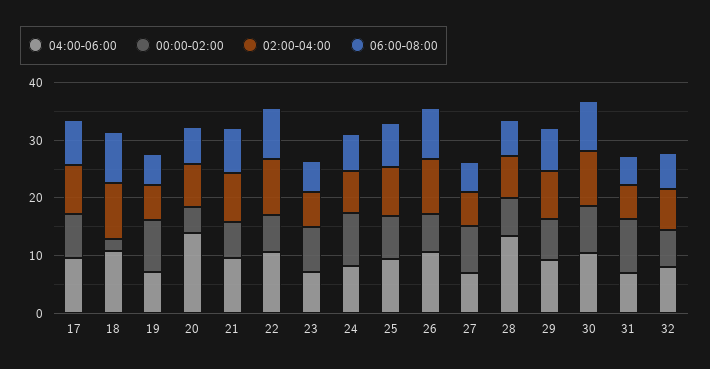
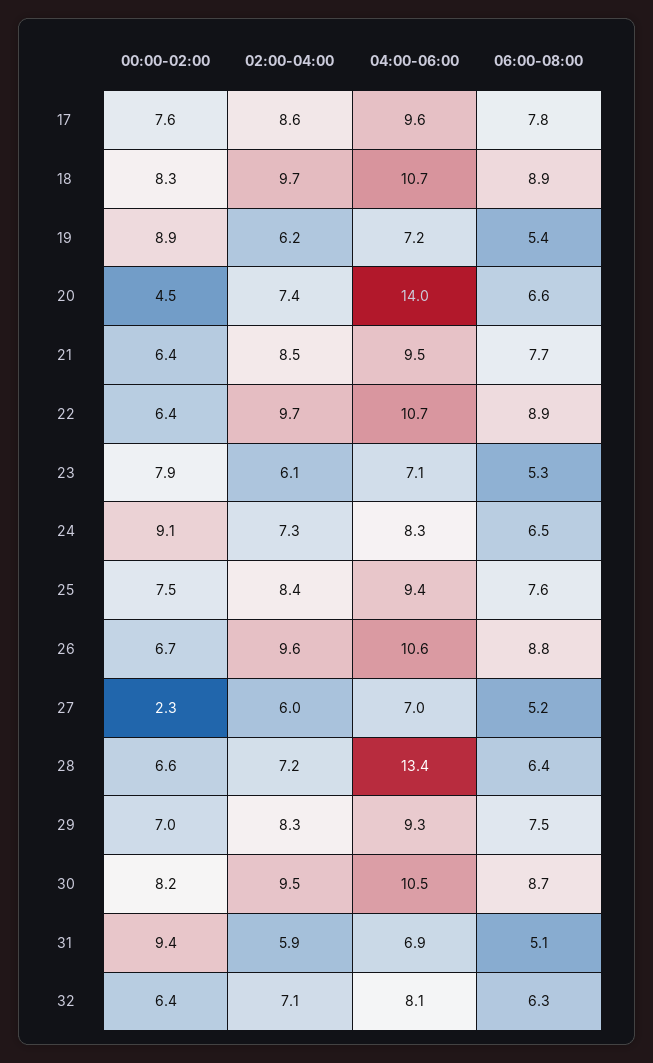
00:00-02:00, 18: 2 -> 8.3
00:00-02:00, 27: 8 -> 2.3

